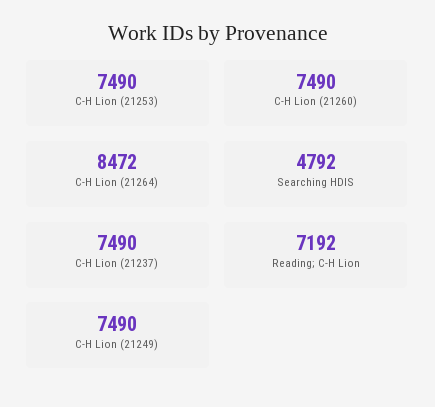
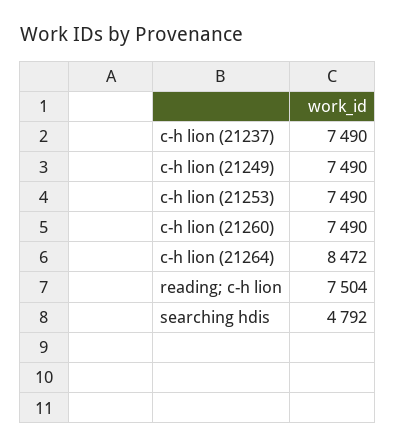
Reading; C-H Lion: 7192 -> 7504

